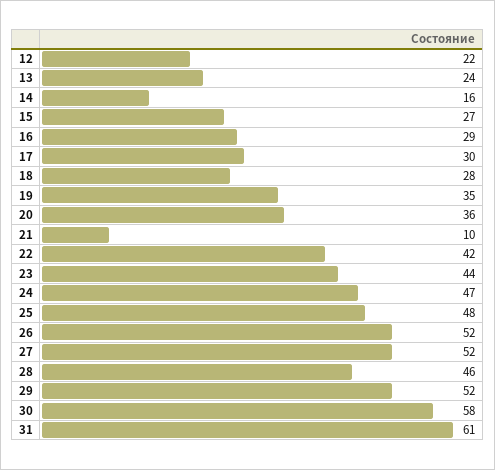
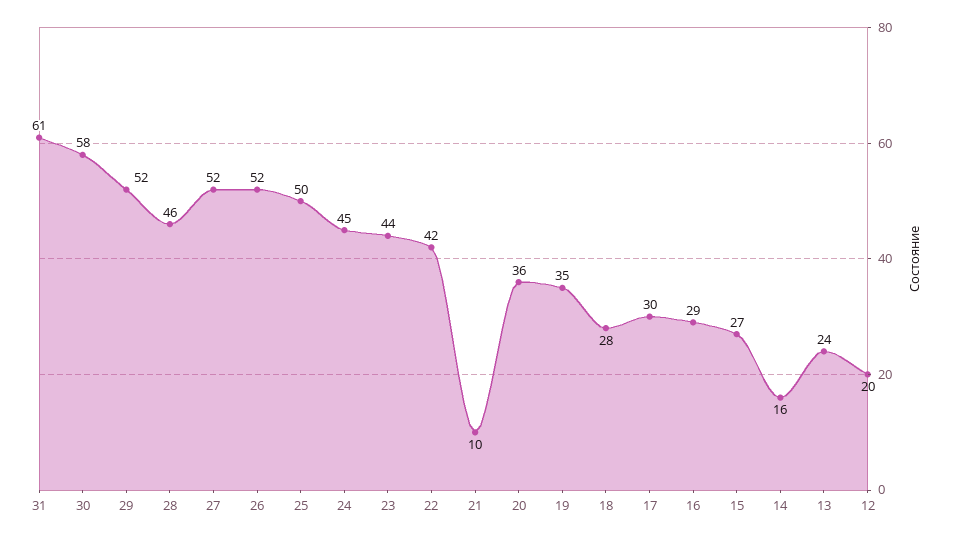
12: 22 -> 20
24: 47 -> 45
25: 48 -> 50

